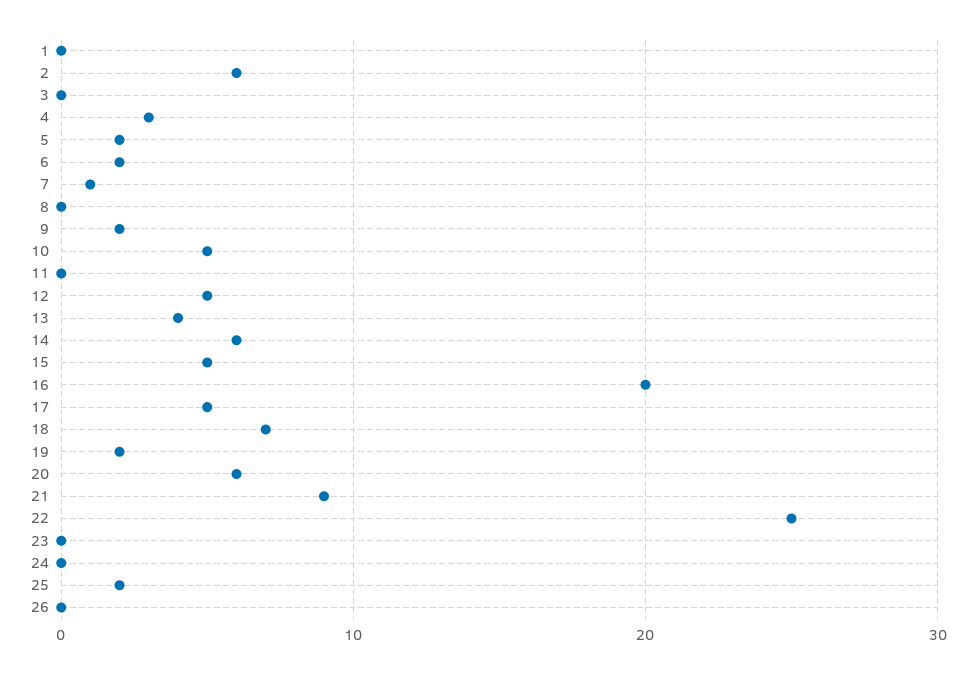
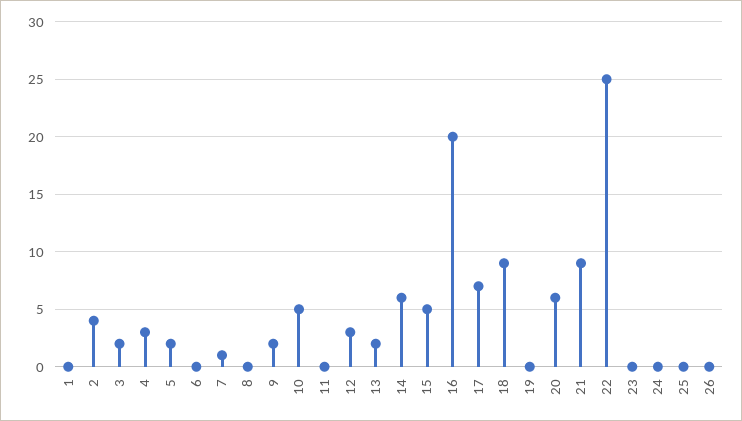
2: 6 -> 4
3: 0 -> 2
6: 2 -> 0
12: 5 -> 3
13: 4 -> 2
17: 5 -> 7
18: 7 -> 9
19: 2 -> 0
25: 2 -> 0

